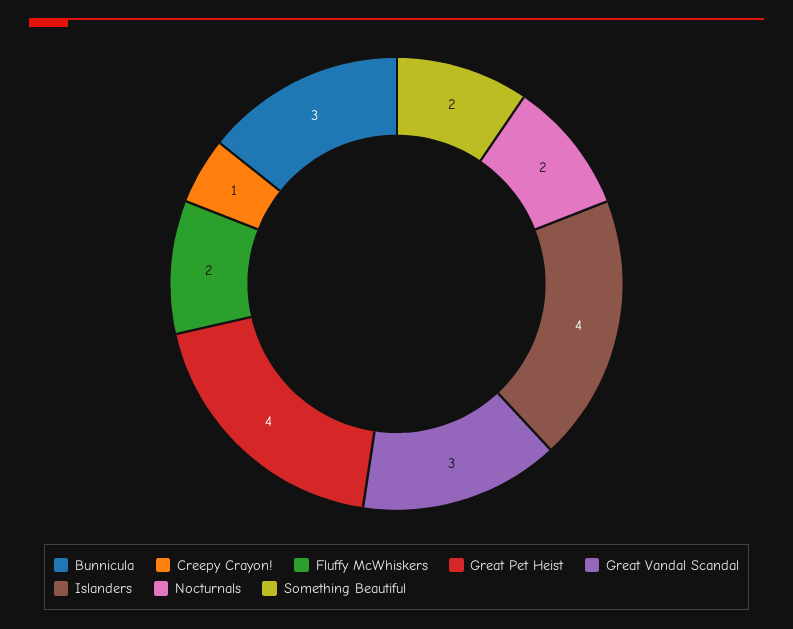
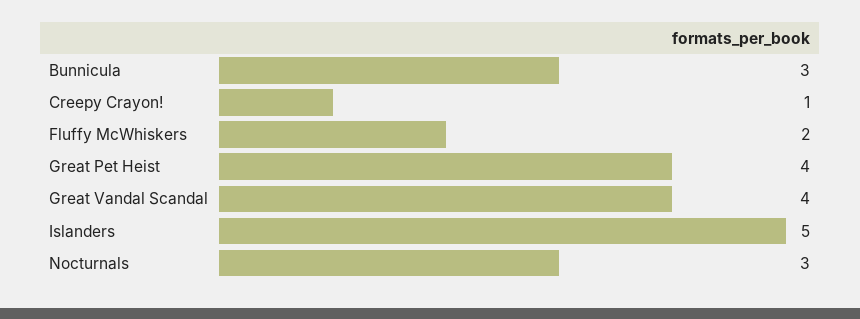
Great Vandal Scandal: 3 -> 4
Islanders: 4 -> 5
Nocturnals: 2 -> 3
Something Beautiful: 2 -> none

